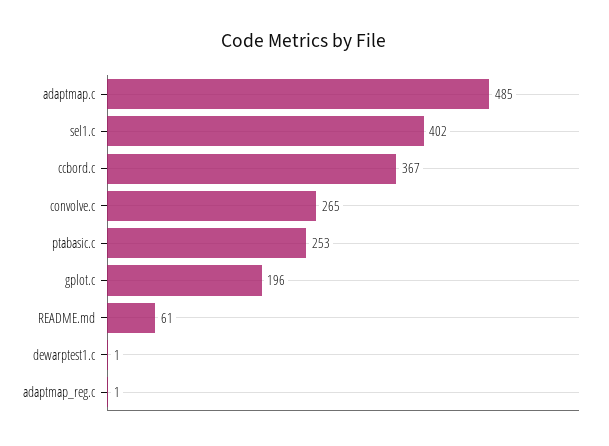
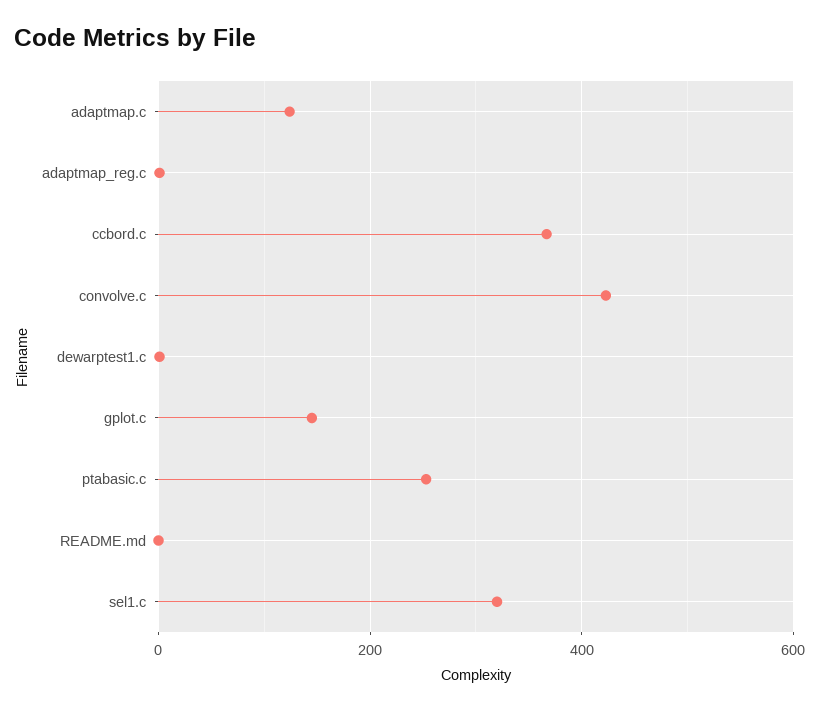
adaptmap.c: 485 -> 120
sel1.c: 402 -> 320
convolve.c: 265 -> 420
gplot.c: 196 -> 140
README.md: 61 -> 0

